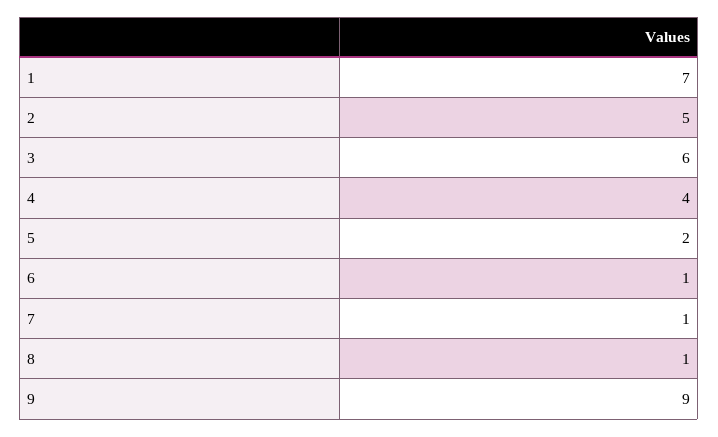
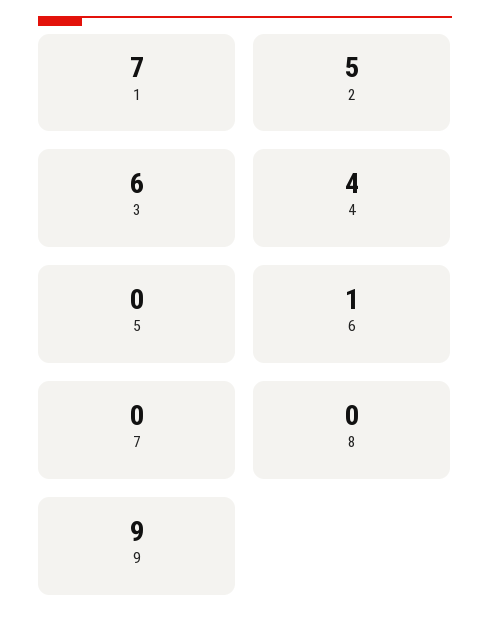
5: 2 -> 0
7: 1 -> 0
8: 1 -> 0

